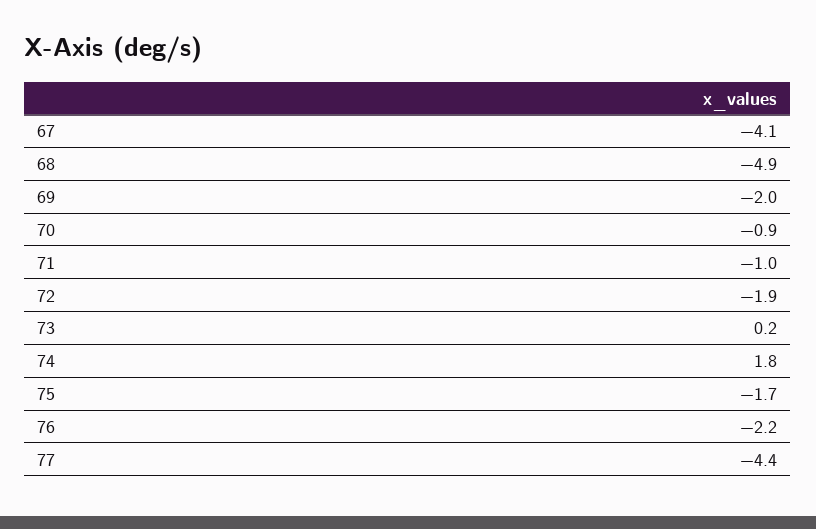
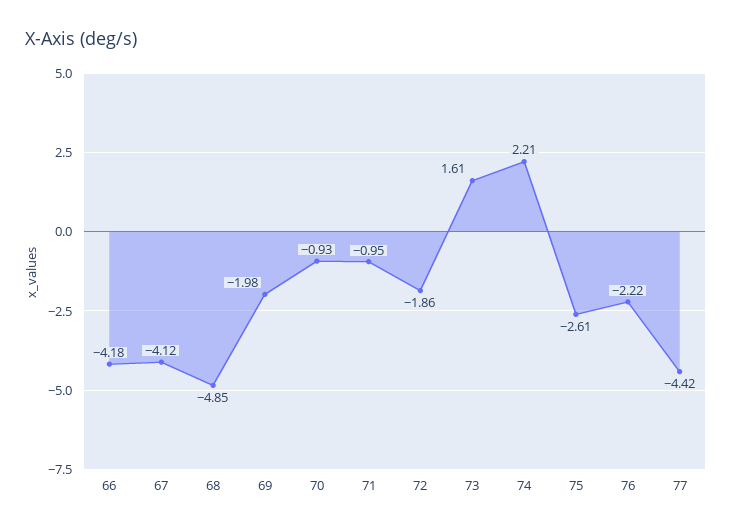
73: 0.2 -> 1.61
74: 1.8 -> 2.21
75: -1.7 -> -2.61
66: none -> -4.18

